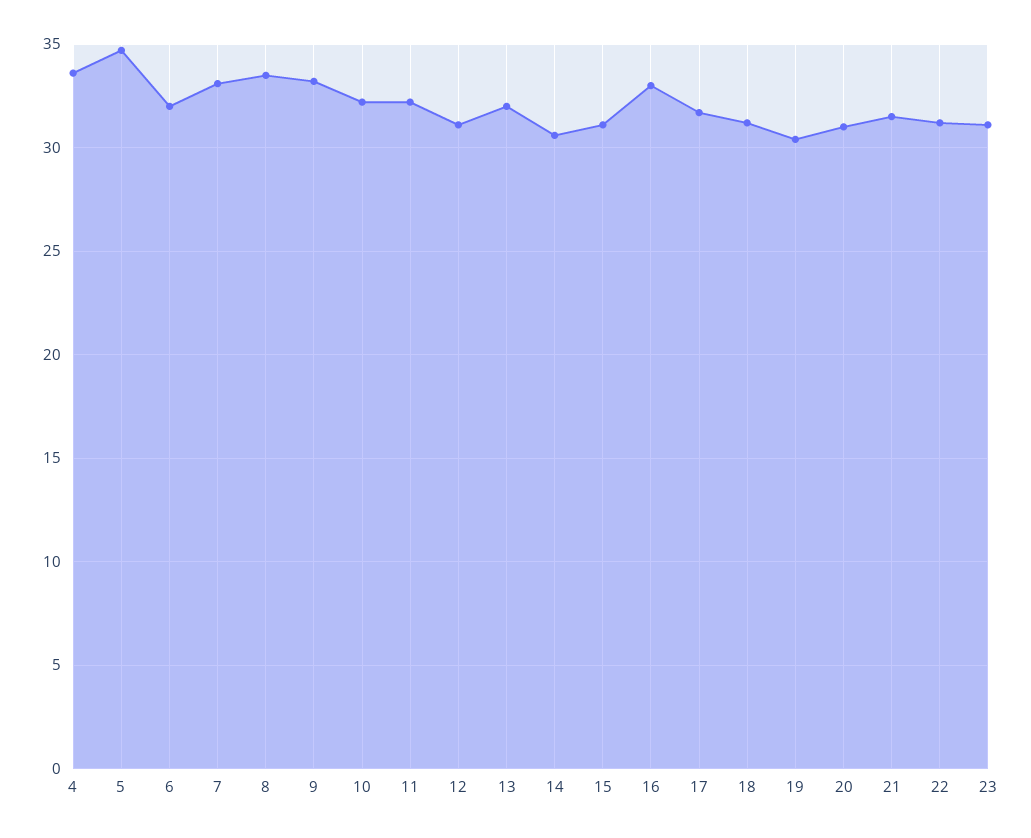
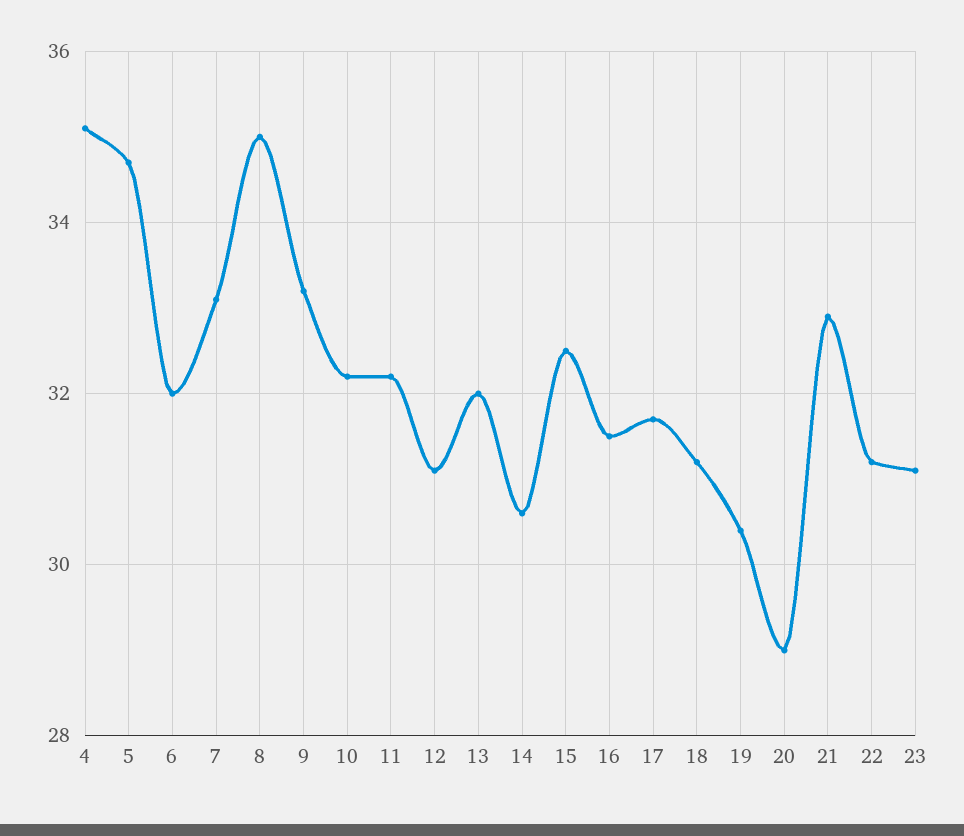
4: 33.5 -> 35
8: 33.5 -> 35
15: 31 -> 32.5
16: 33 -> 31.5
20: 31 -> 29
21: 31.5 -> 33

